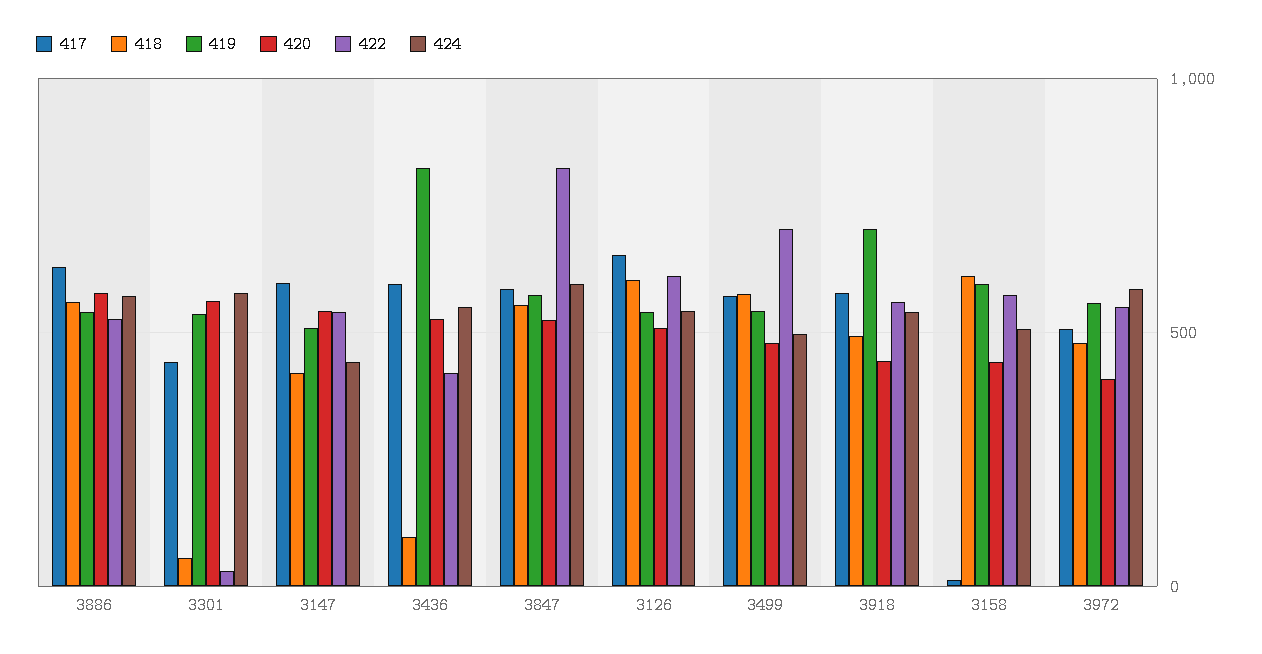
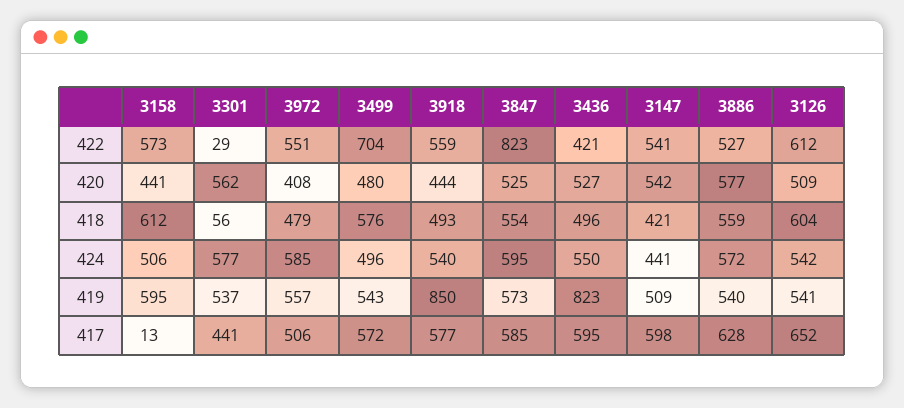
418, 3436: 100 -> 496
419, 3918: 700 -> 850

